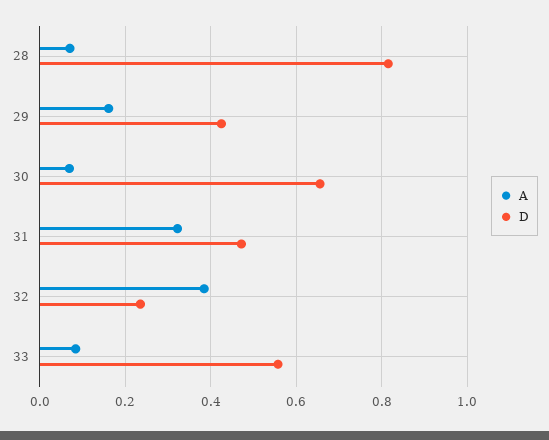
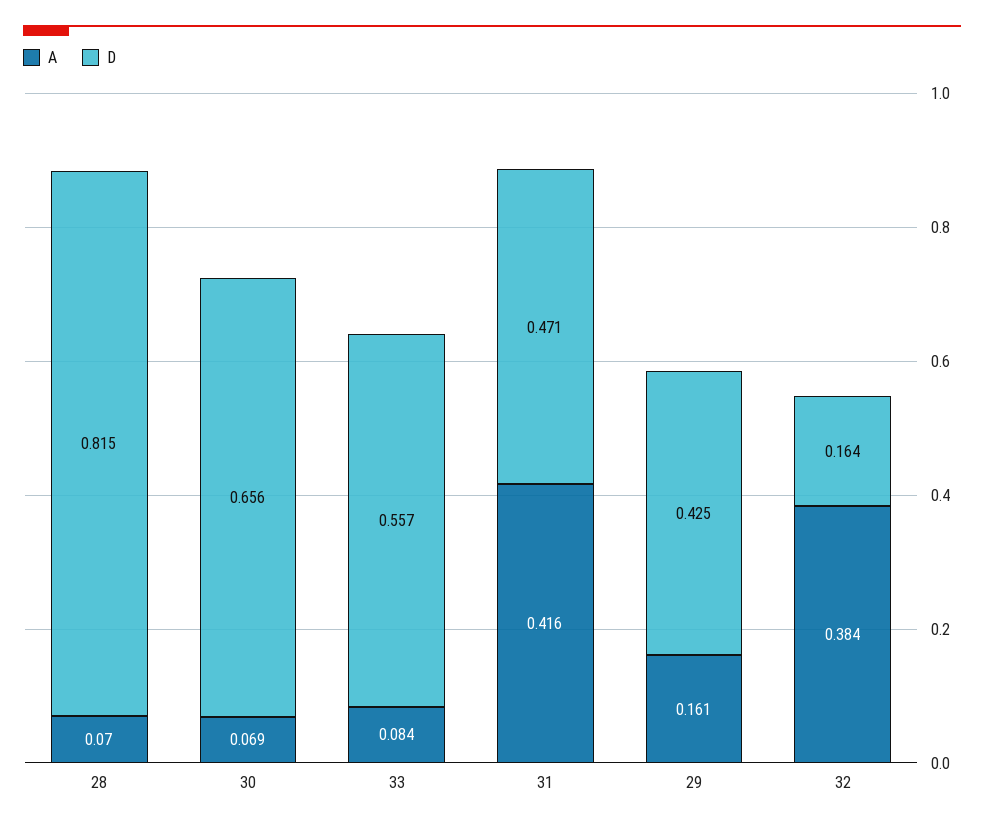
A, 31: 0.32 -> 0.416
D, 32: 0.24 -> 0.164

